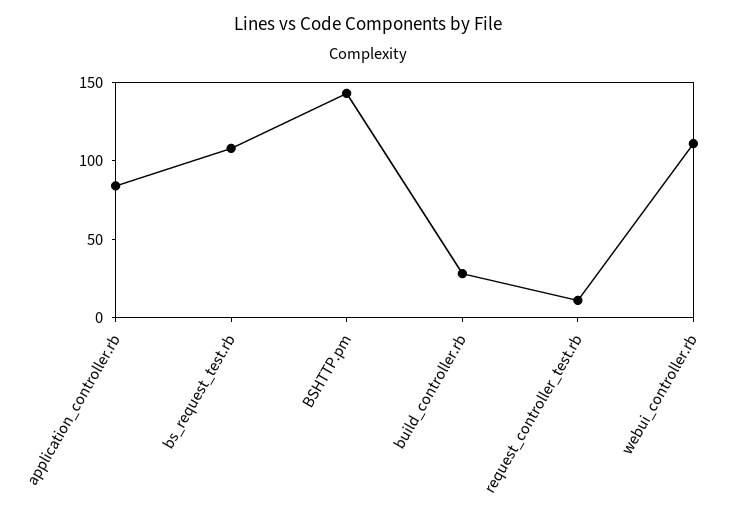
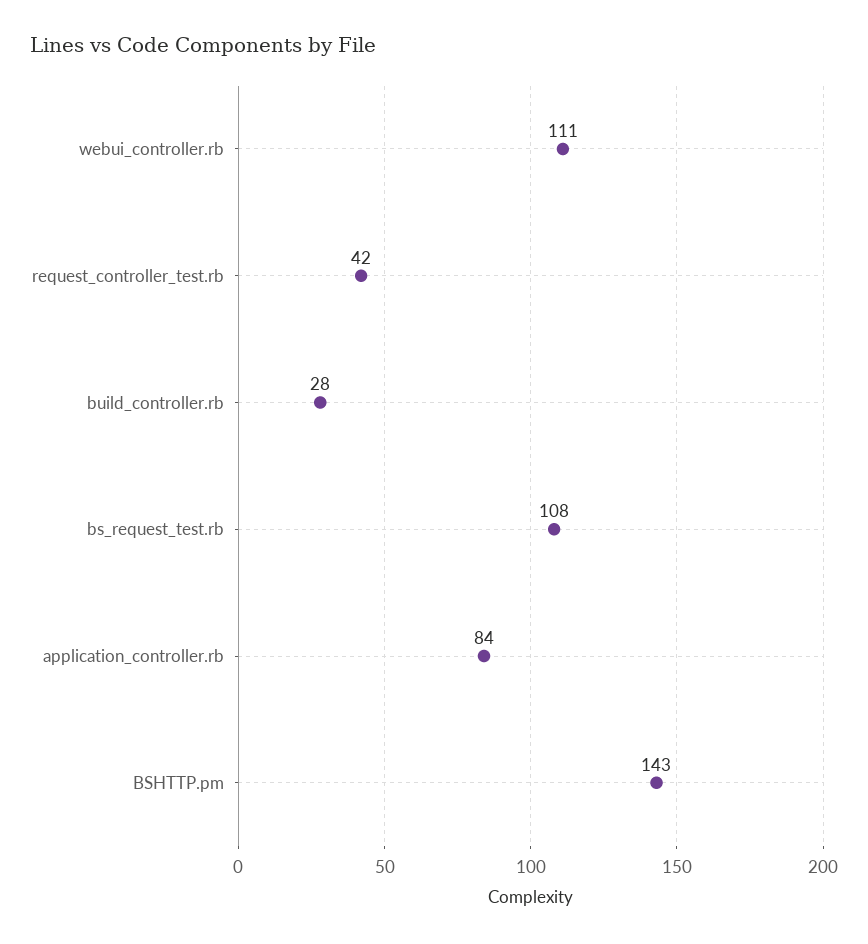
request_controller_test.rb: 10 -> 42

